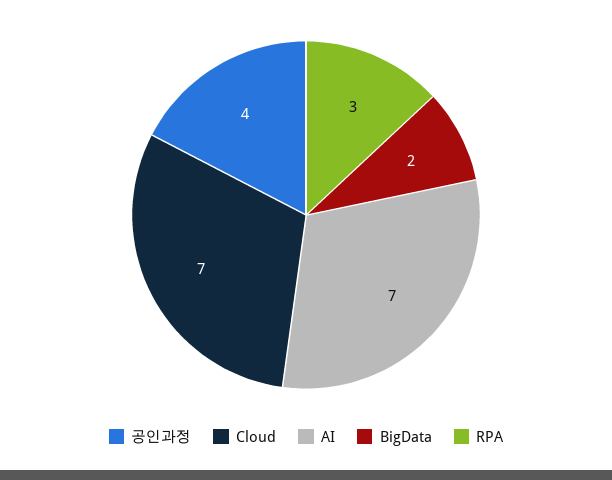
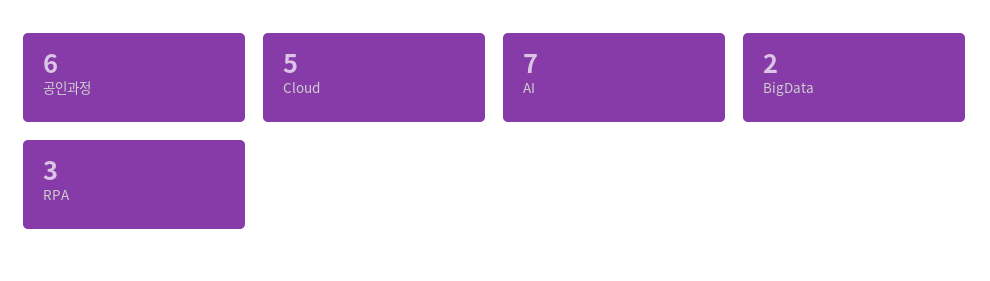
공인과정: 4 -> 6
Cloud: 7 -> 5

